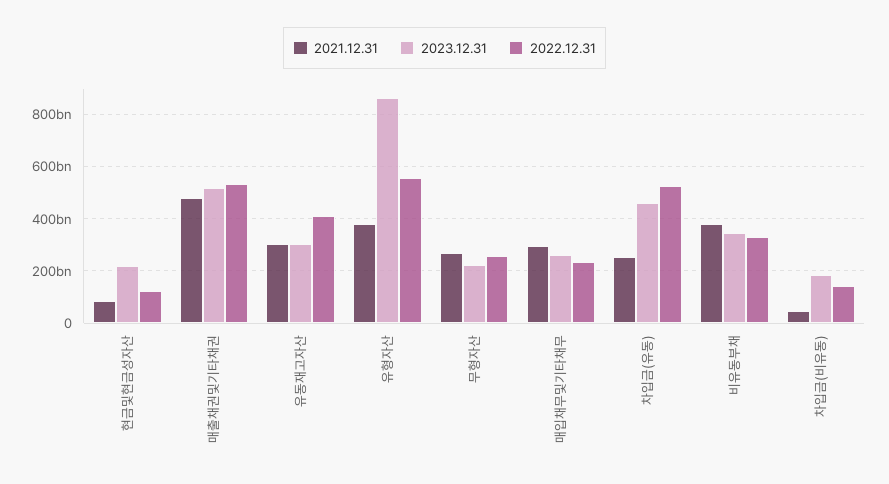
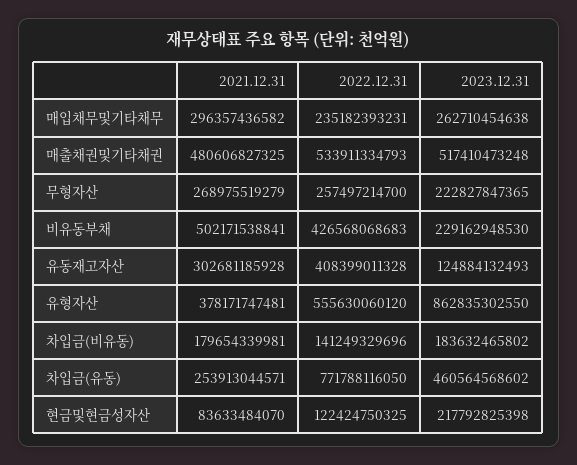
2023.12.31, 유동재고자산: 300000000000 -> 124884132493
2022.12.31, 차입금(유동): 525000000000 -> 771788116050
2021.12.31, 비유동부채: 375000000000 -> 502171538841
2023.12.31, 비유동부채: 350000000000 -> 229162948530
2022.12.31, 비유동부채: 325000000000 -> 426568068683
2021.12.31, 차입금(비유동): 50000000000 -> 179654339981

